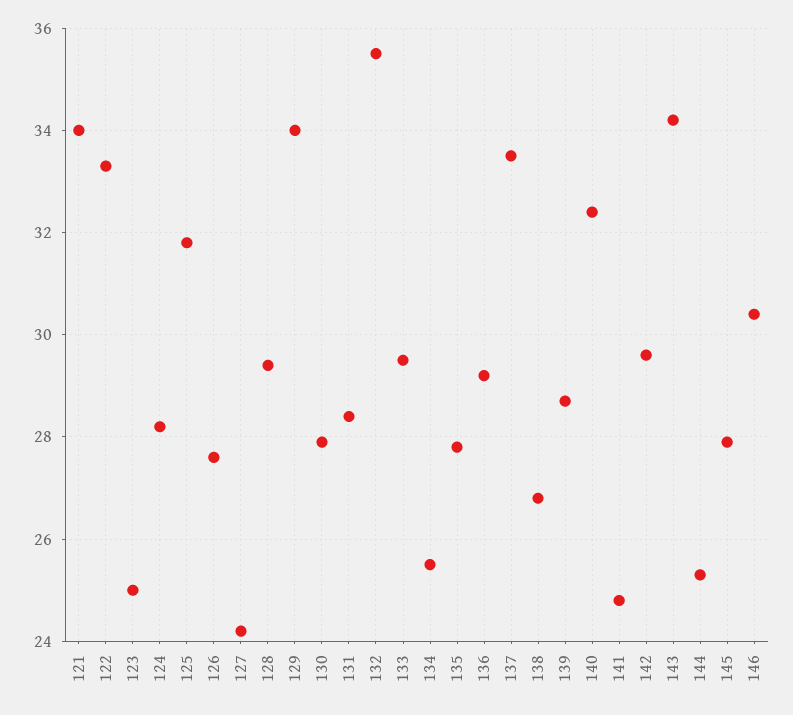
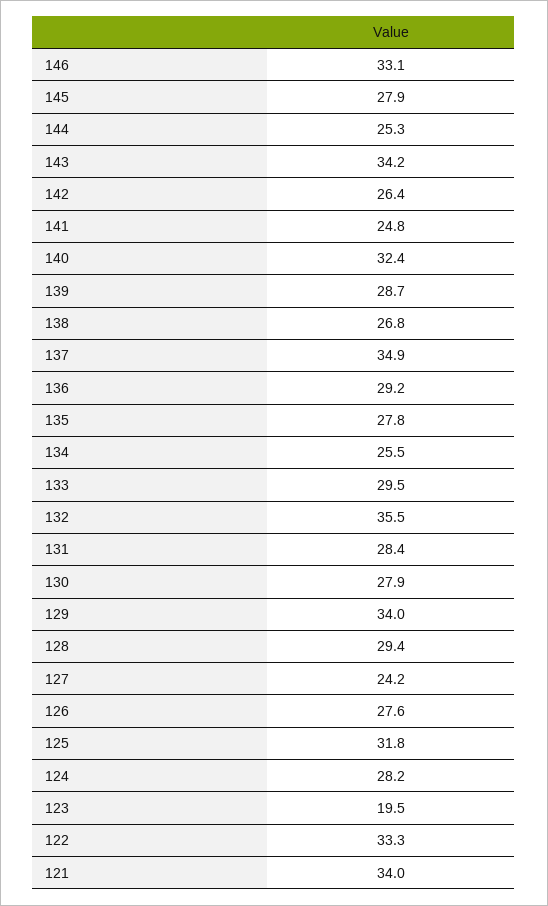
123: 25 -> 19.5
137: 33.5 -> 34.9
142: 29.5 -> 26.4
146: 30.5 -> 33.1

